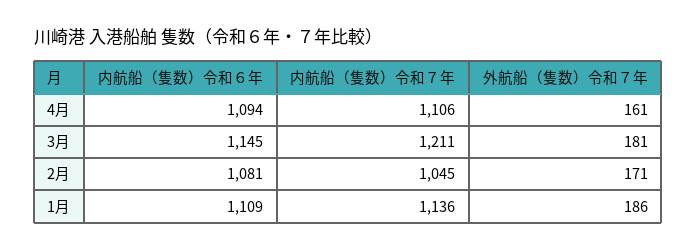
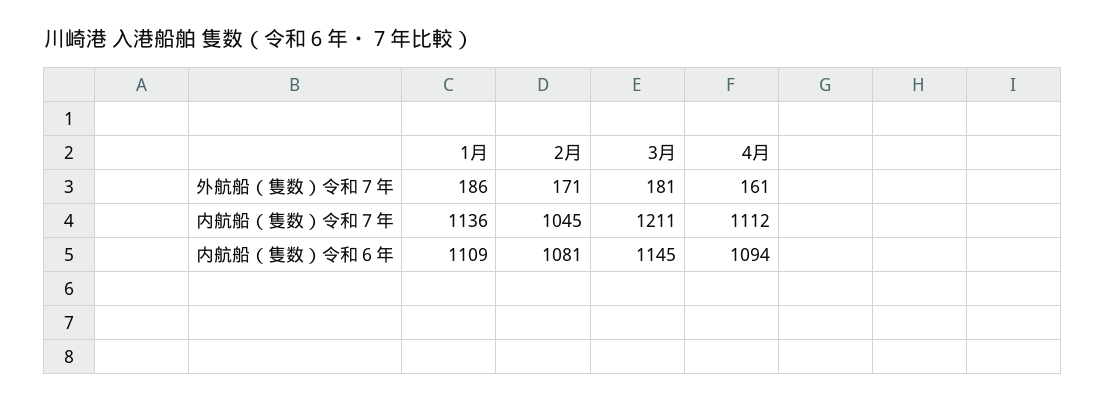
内航船（隻数）令和７年, 4月: 1106 -> 1112

